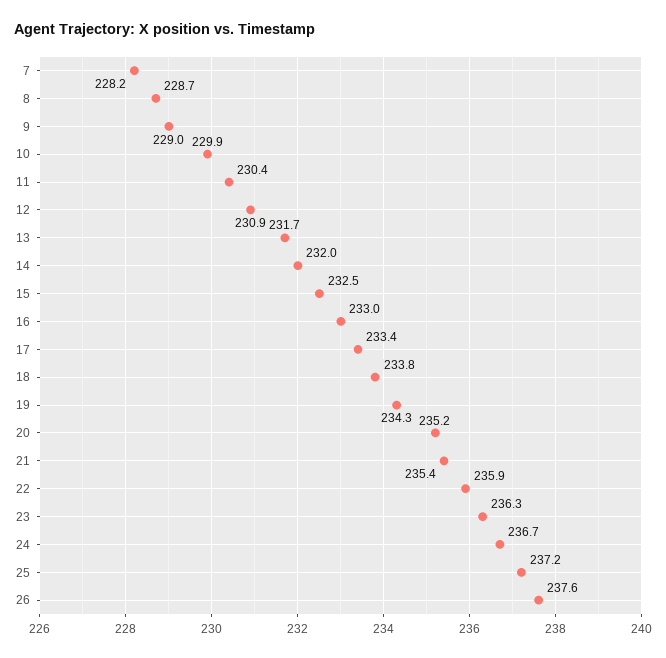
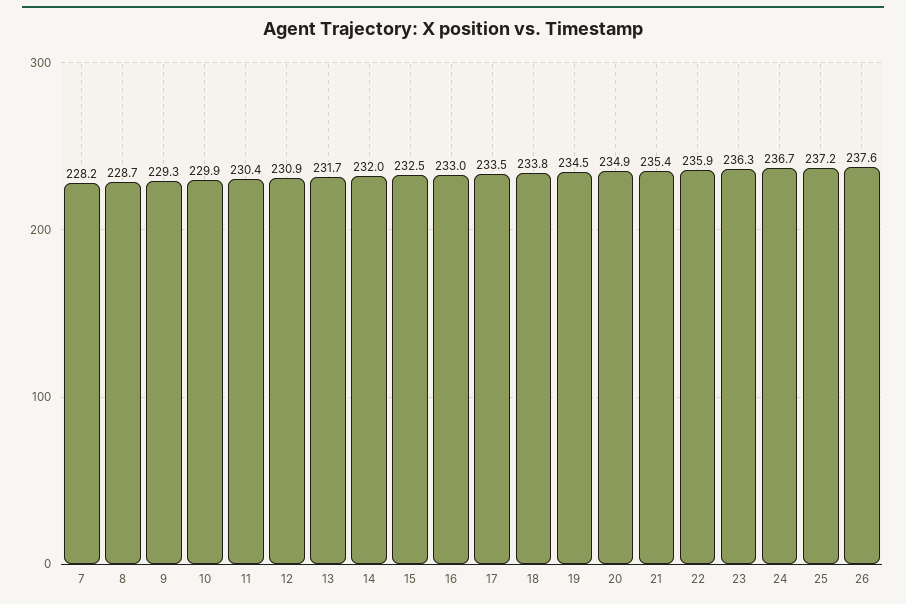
9: 229 -> 229.3
17: 233.4 -> 233.5
19: 234.3 -> 234.5
20: 235.2 -> 234.9

